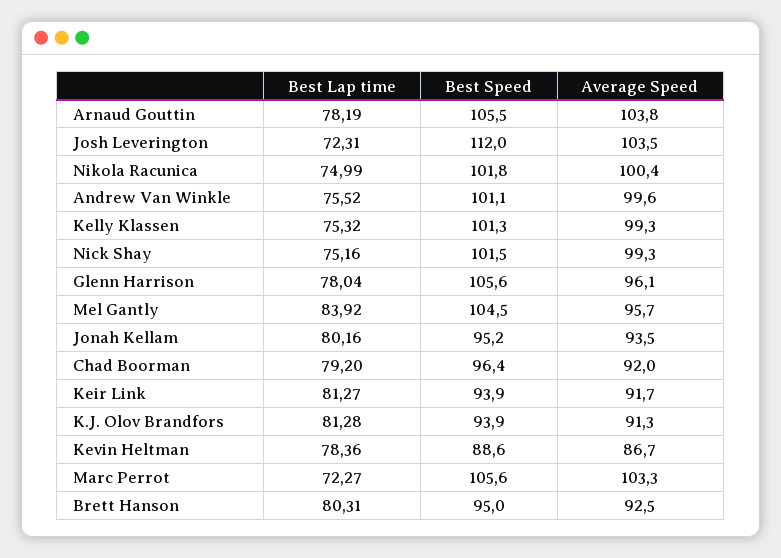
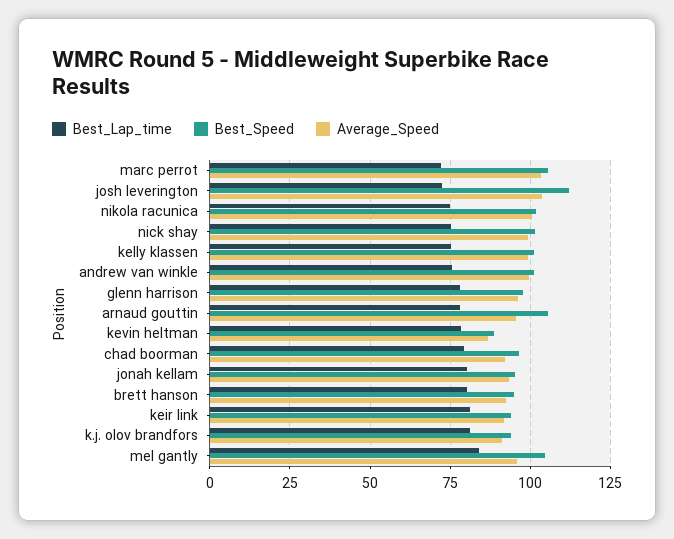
Average Speed, Arnaud Gouttin: 103.8 -> 95
Best Speed, Glenn Harrison: 105.6 -> 97.5

